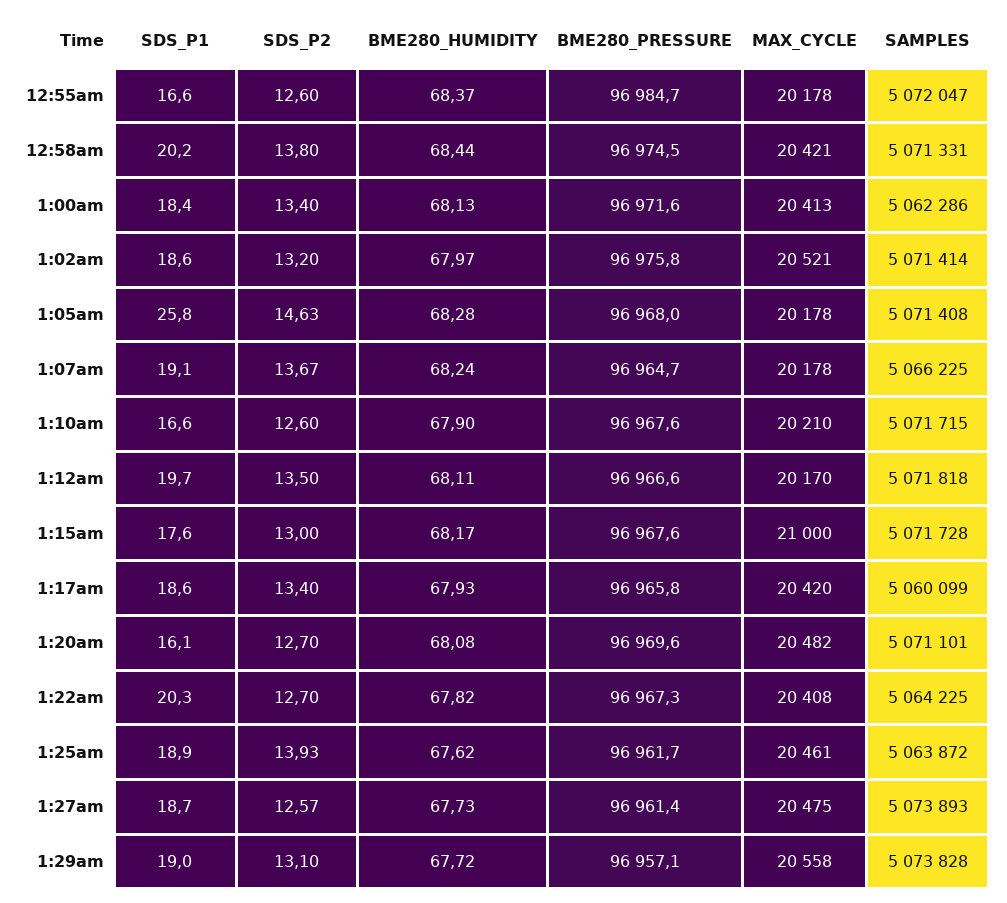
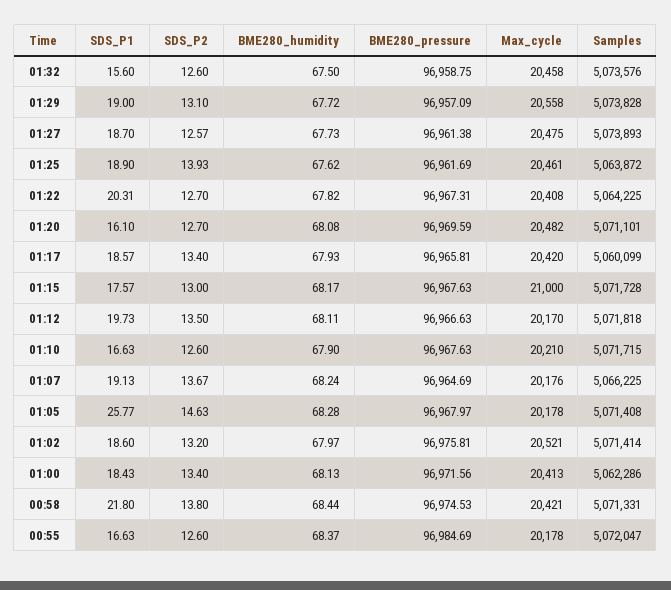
SDS_P1, 12:58am: 20.2 -> 21.8
MAX_CYCLE, 1:07am: 20178 -> 20176
SDS_P1, 01:32: none -> 15.6
SDS_P2, 01:32: none -> 12.6
BME280_HUMIDITY, 01:32: none -> 67.5
BME280_PRESSURE, 01:32: none -> 96958.75
MAX_CYCLE, 01:32: none -> 20458
SAMPLES, 01:32: none -> 5073576

